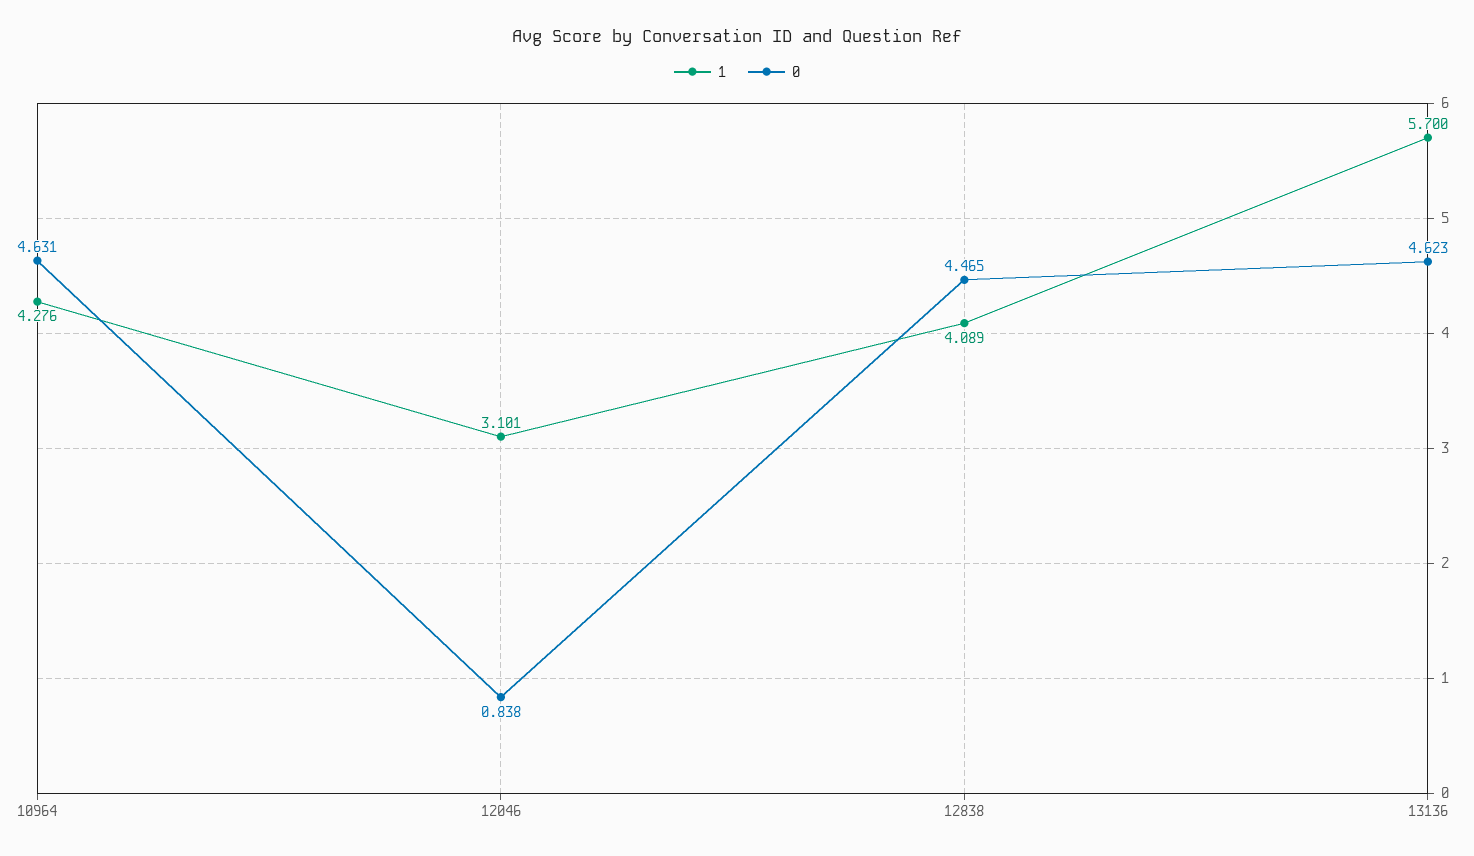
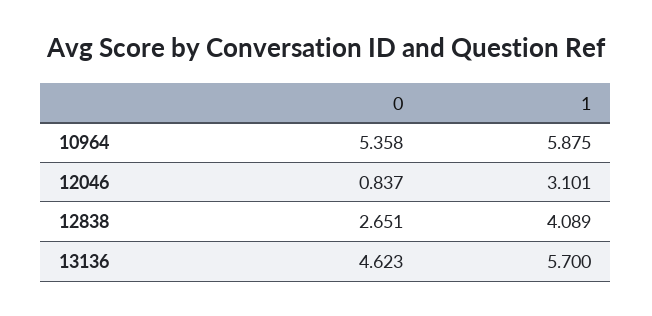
1, 10964: 4.276 -> 5.875
0, 10964: 4.631 -> 5.358
0, 12046: 0.838 -> 0.837
0, 12838: 4.465 -> 2.651

